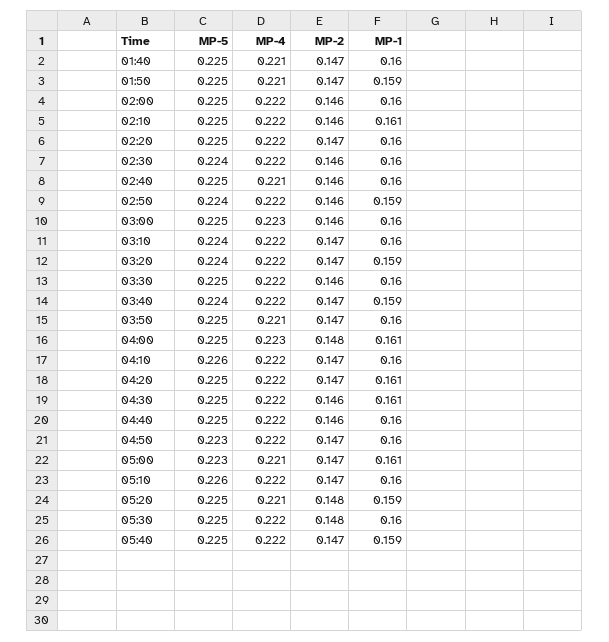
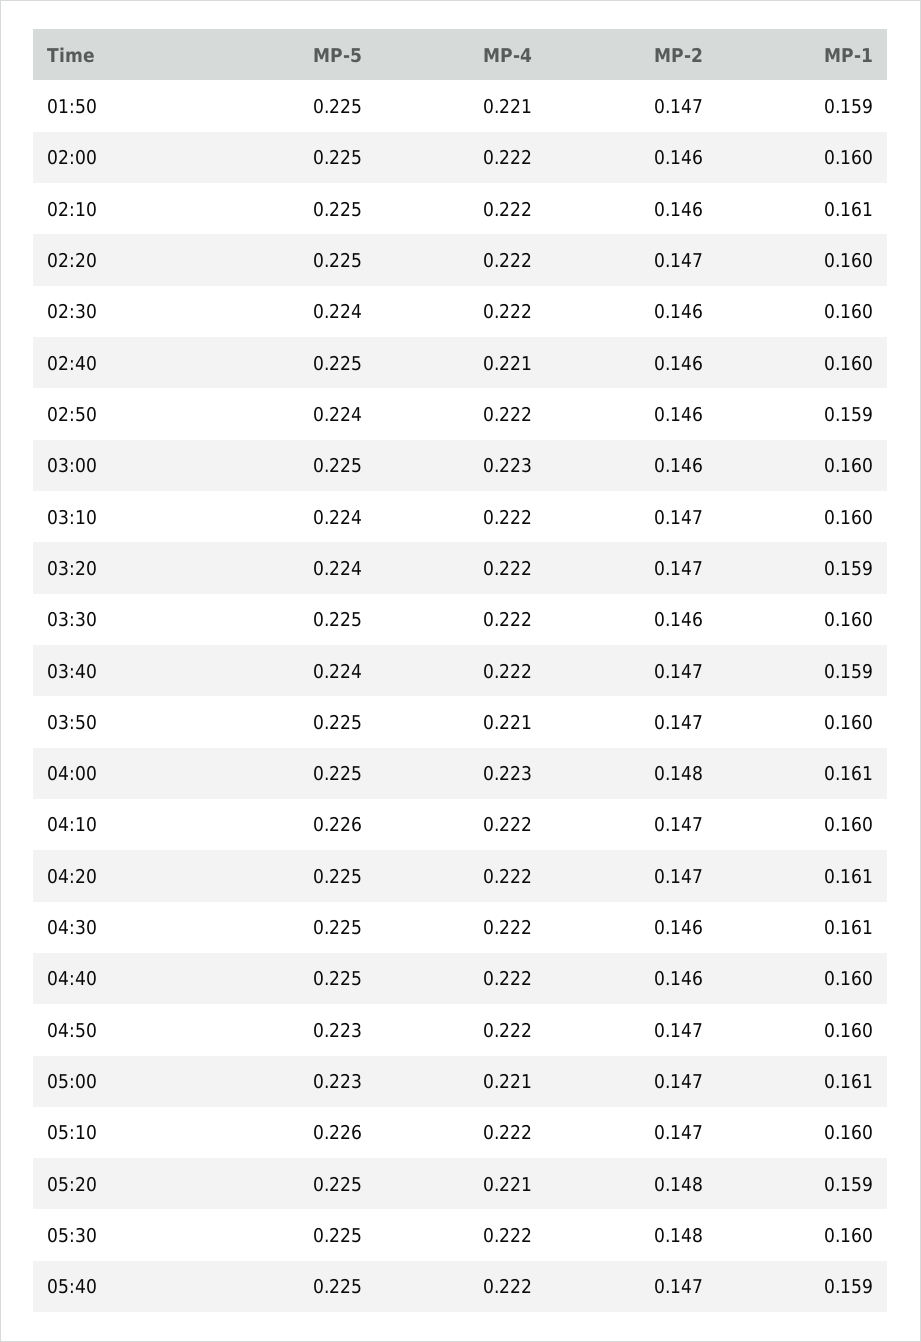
MP-5, 01:40: 0.225 -> none
MP-4, 01:40: 0.221 -> none
MP-2, 01:40: 0.147 -> none
MP-1, 01:40: 0.16 -> none

